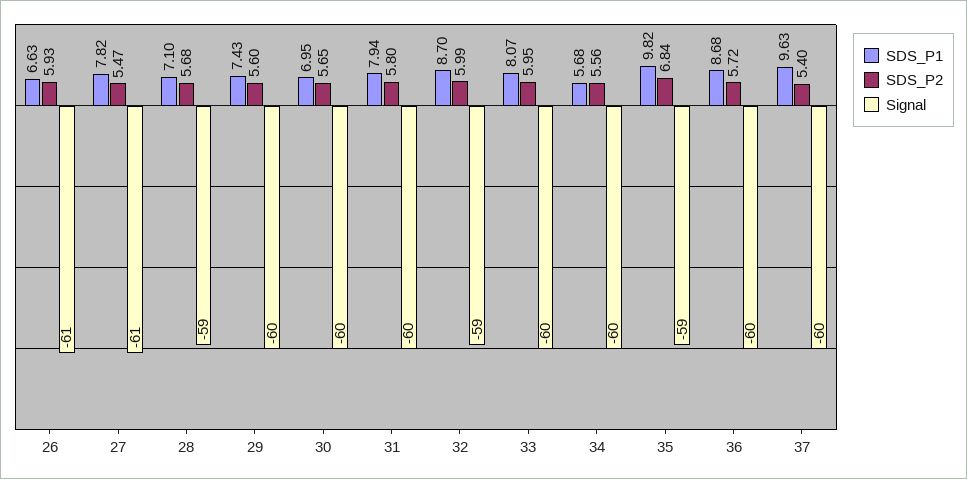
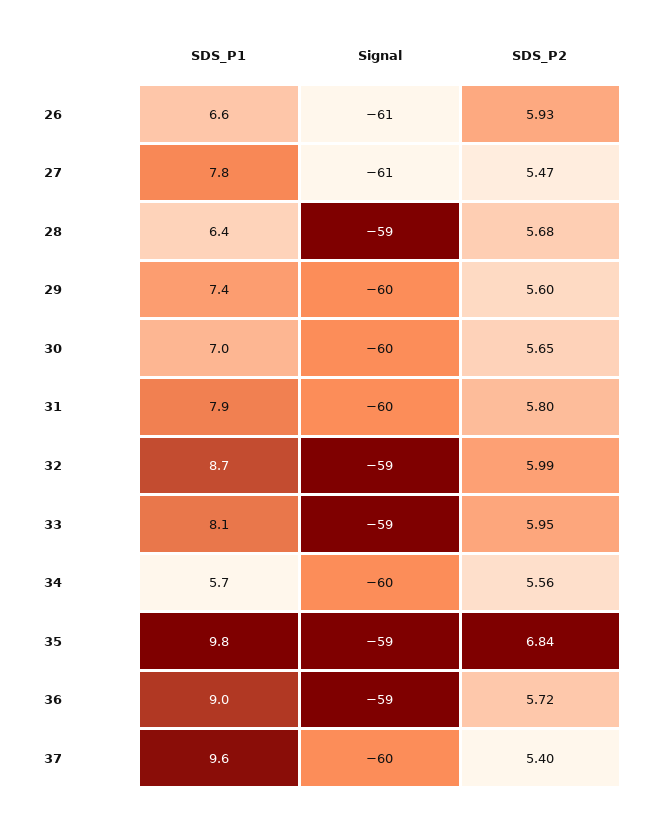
SDS_P1, 28: 7.1 -> 6.4
Signal, 33: -60 -> -59
SDS_P1, 36: 8.68 -> 9
Signal, 36: -60 -> -59

